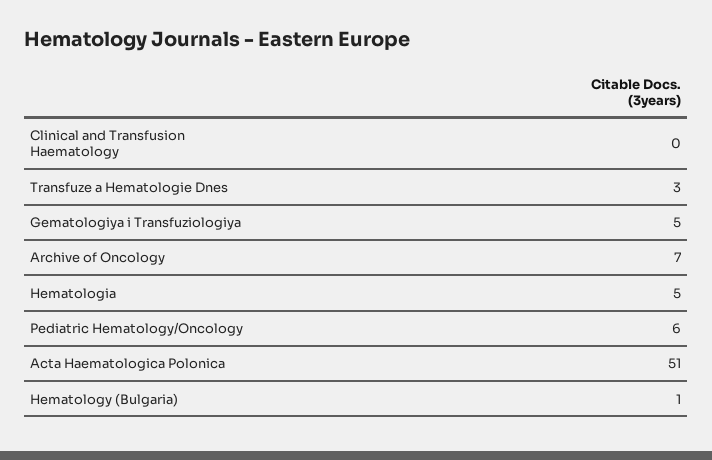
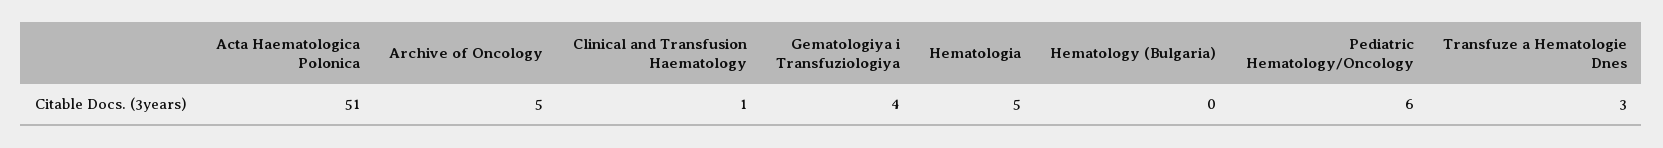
Clinical and Transfusion Haematology: 0 -> 1
Gematologiya i Transfuziologiya: 5 -> 4
Archive of Oncology: 7 -> 5
Hematology (Bulgaria): 1 -> 0

